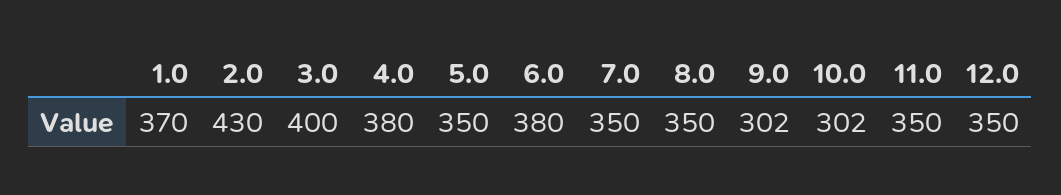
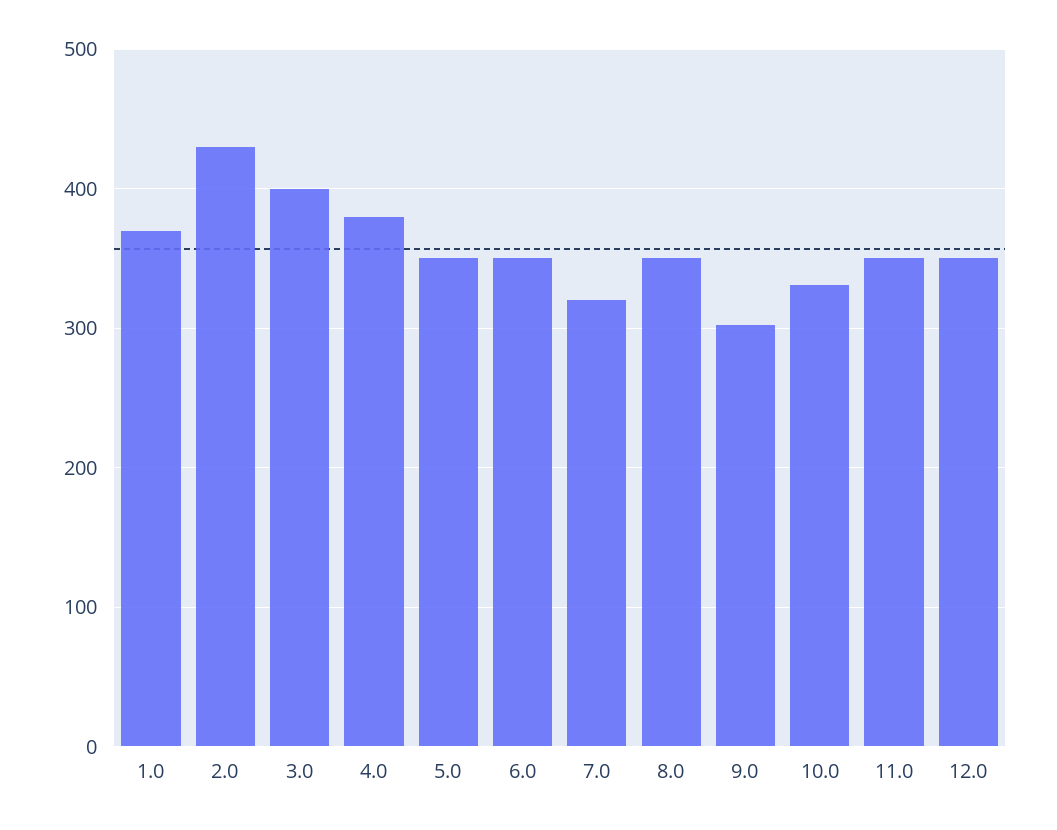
6.0: 380 -> 350
7.0: 350 -> 320
10.0: 302 -> 330

